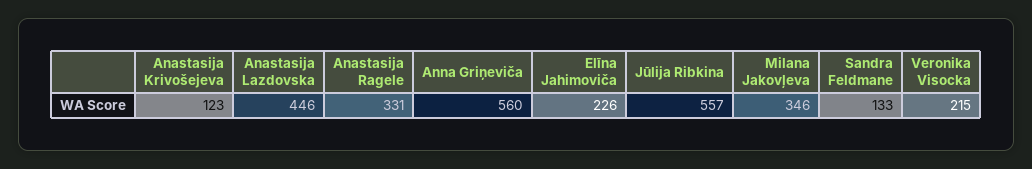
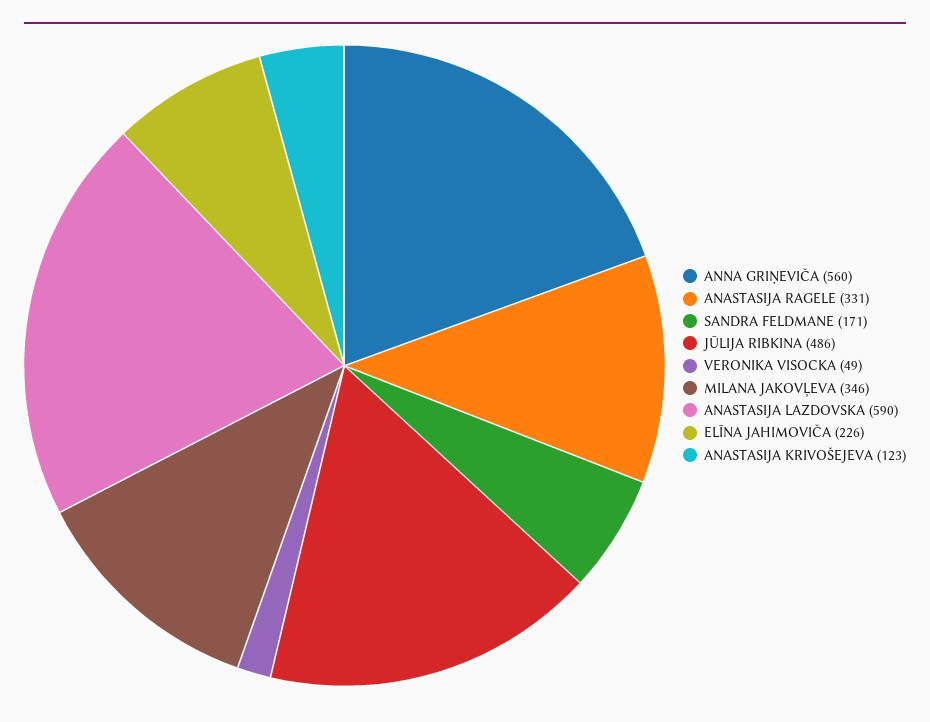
Anastasija Lazdovska: 446 -> 590
Jūlija Ribkina: 557 -> 486
Sandra Feldmane: 133 -> 171
Veronika Visocka: 215 -> 49

